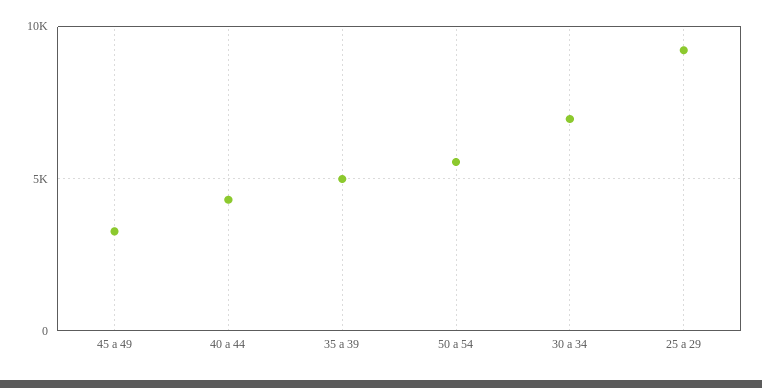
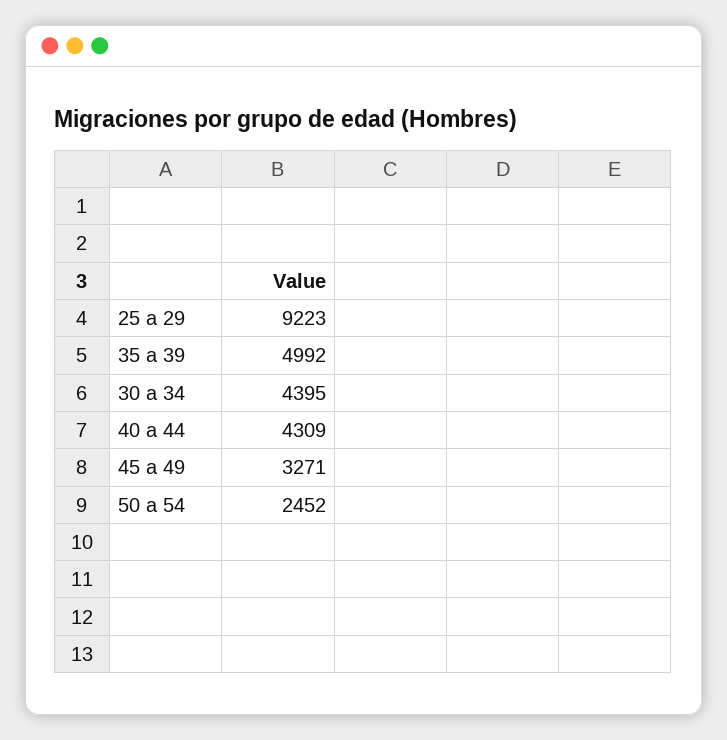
50 a 54: 5500 -> 2452
30 a 34: 7000 -> 4395

